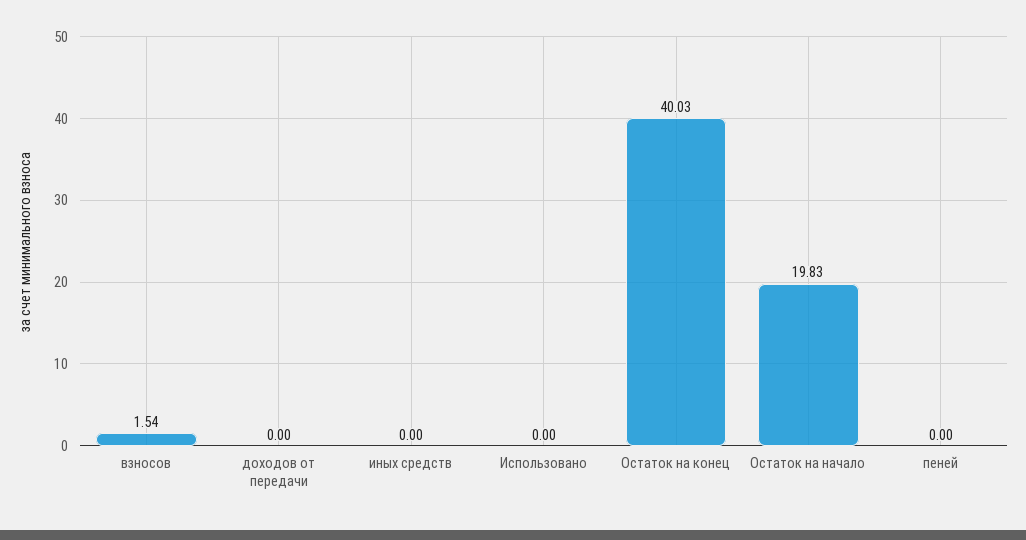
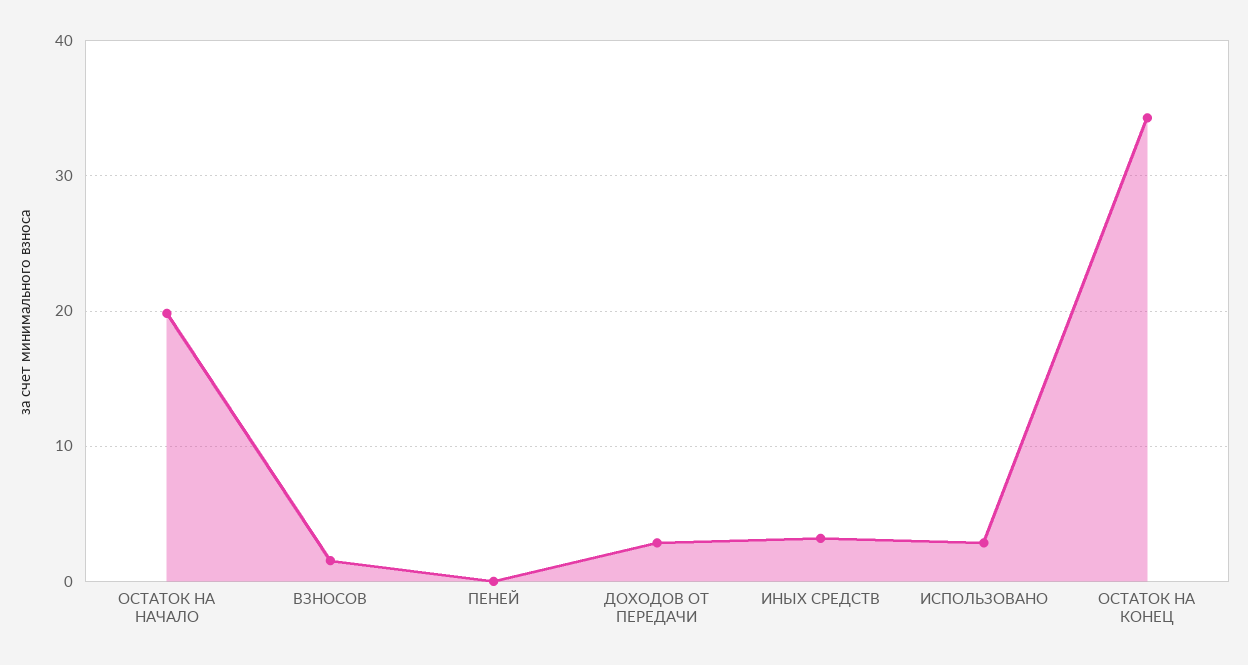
доходов от передачи: 0 -> 3
иных средств: 0 -> 3
Использовано: 0 -> 3
Остаток на конец: 40.03 -> 34

